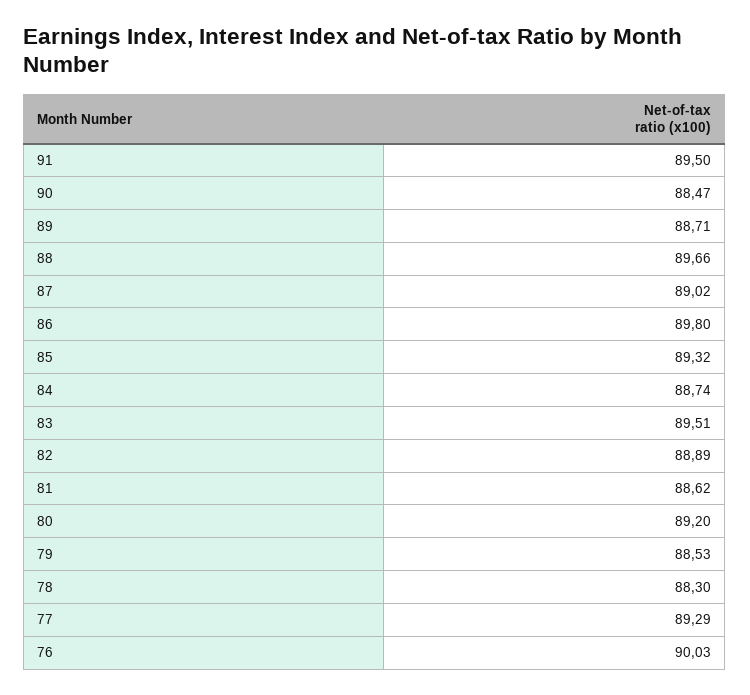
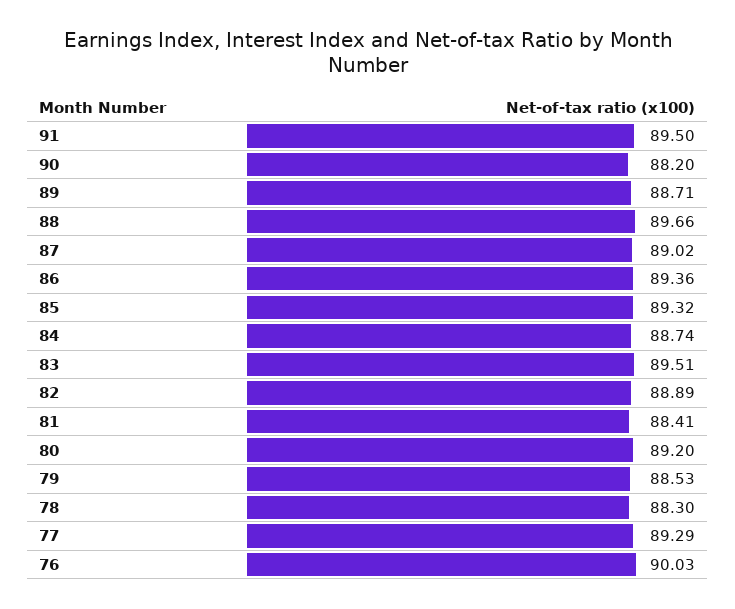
90: 88.47 -> 88.2
86: 89.8 -> 89.36
81: 88.62 -> 88.41

